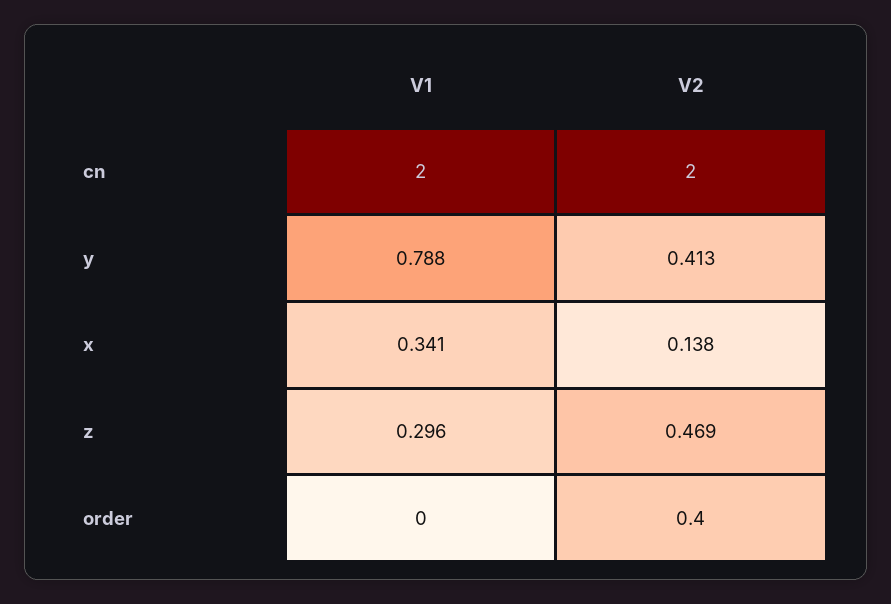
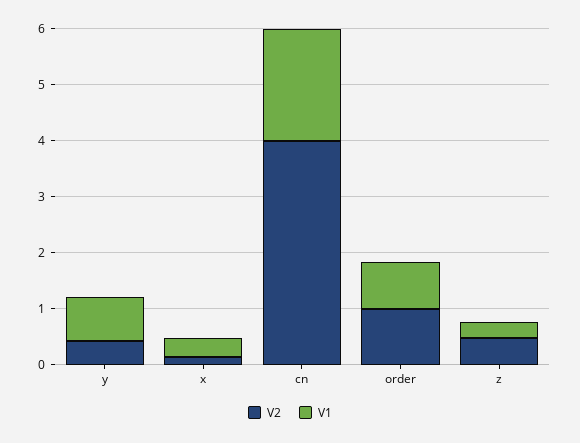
V2, cn: 2 -> 4
V1, order: 0 -> 0.8
V2, order: 0.4 -> 1

